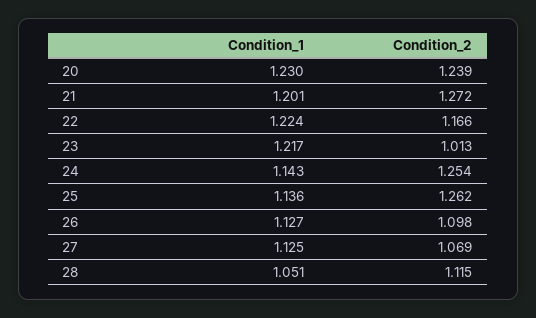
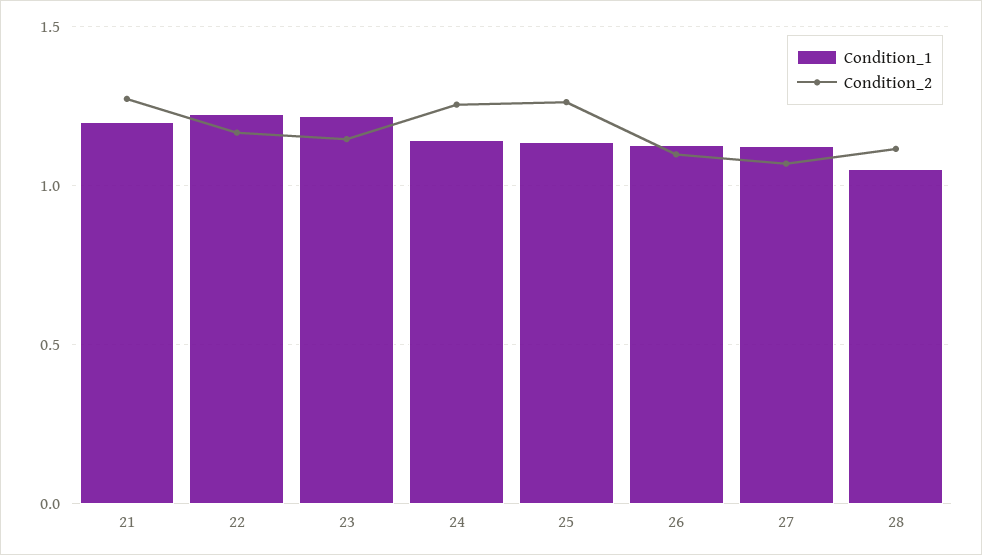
Condition_1, 20: 1.23 -> none
Condition_2, 20: 1.239 -> none
Condition_2, 23: 1.013 -> 1.15

